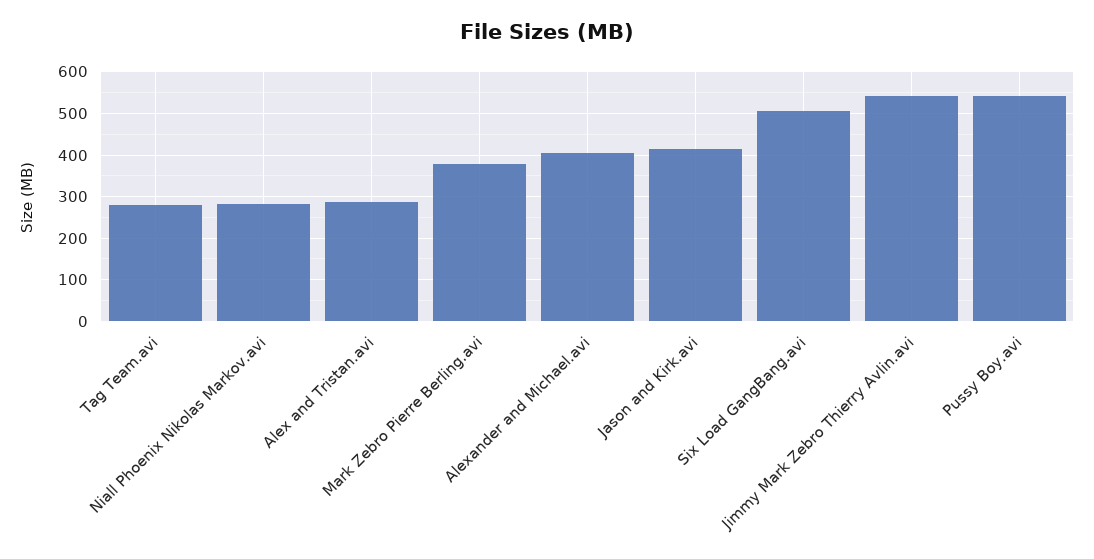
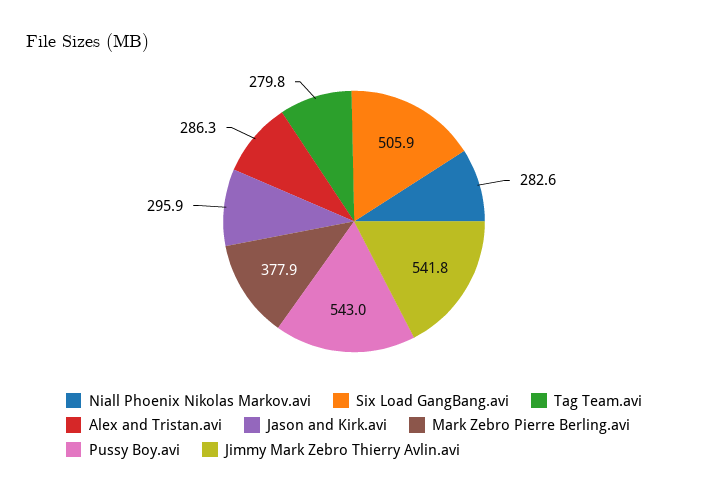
Alexander and Michael.avi: 400 -> none
Jason and Kirk.avi: 420 -> 295.9

